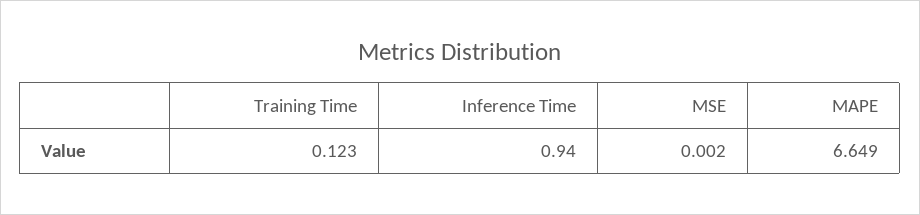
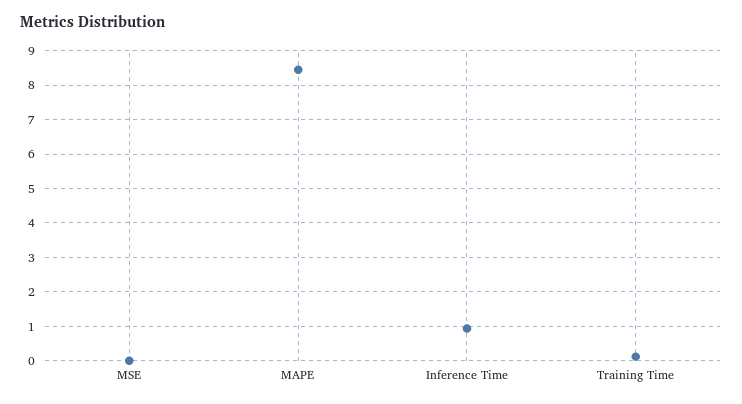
MAPE: 6.649 -> 8.4

